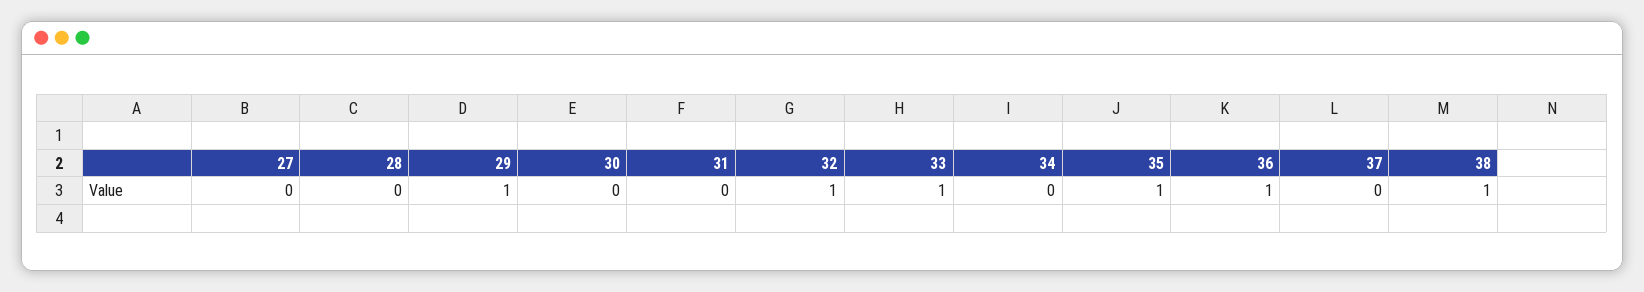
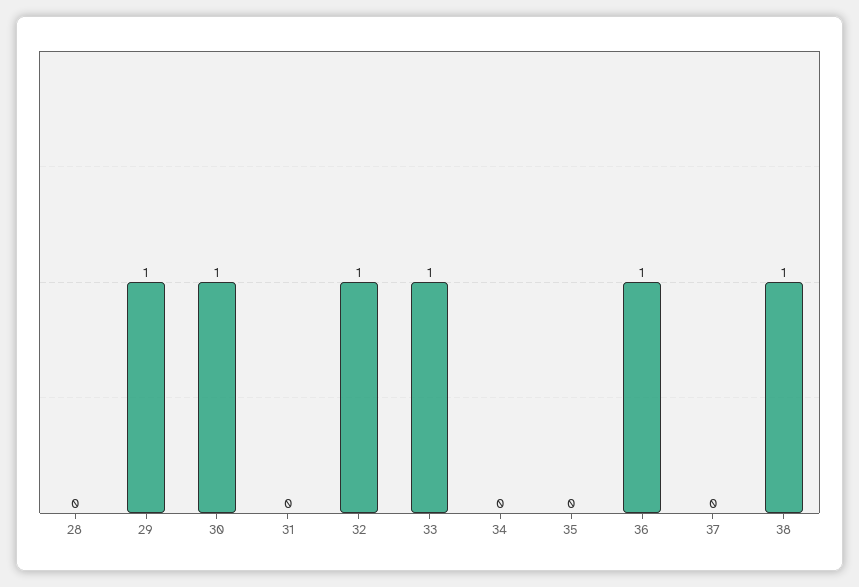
27: 0 -> none
30: 0 -> 1
35: 1 -> 0

